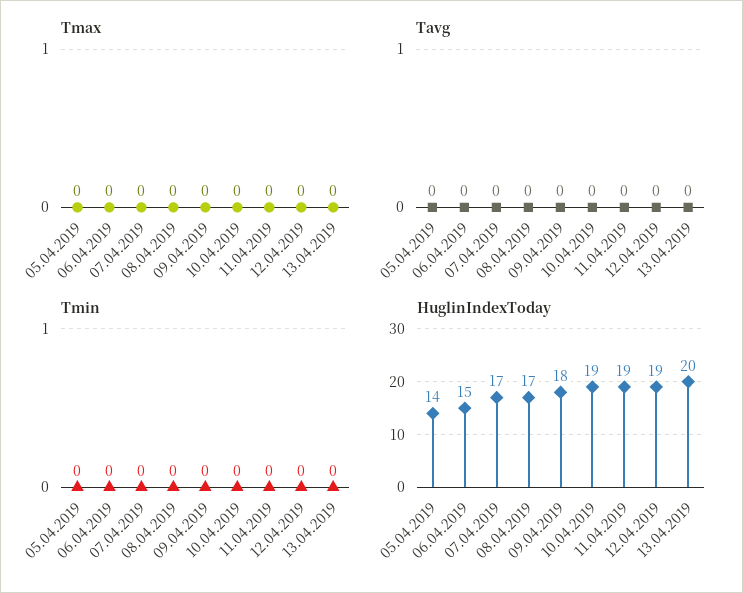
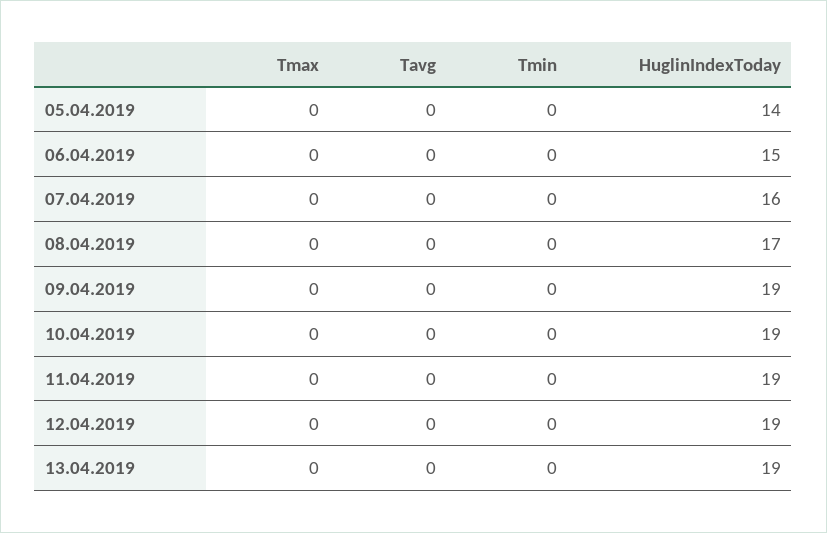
HuglinIndexToday, 07.04.2019: 17 -> 16
HuglinIndexToday, 09.04.2019: 18 -> 19
HuglinIndexToday, 13.04.2019: 20 -> 19

